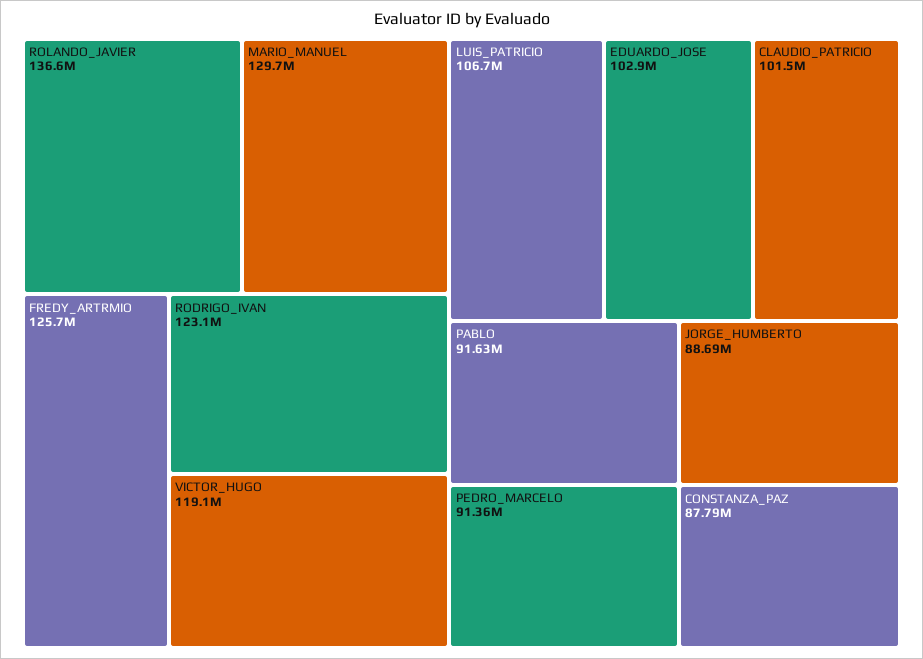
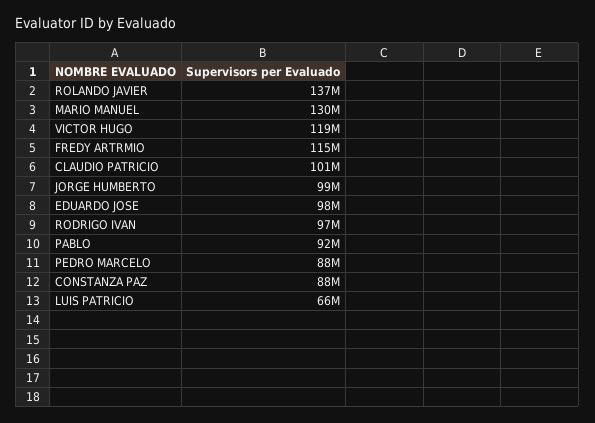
FREDY_ARTRMIO: 125700000 -> 115000000
RODRIGO_IVAN: 123100000 -> 97000000
LUIS_PATRICIO: 106700000 -> 66000000
EDUARDO_JOSE: 102900000 -> 98000000
PEDRO_MARCELO: 91360000 -> 88000000
JORGE_HUMBERTO: 88690000 -> 99000000

